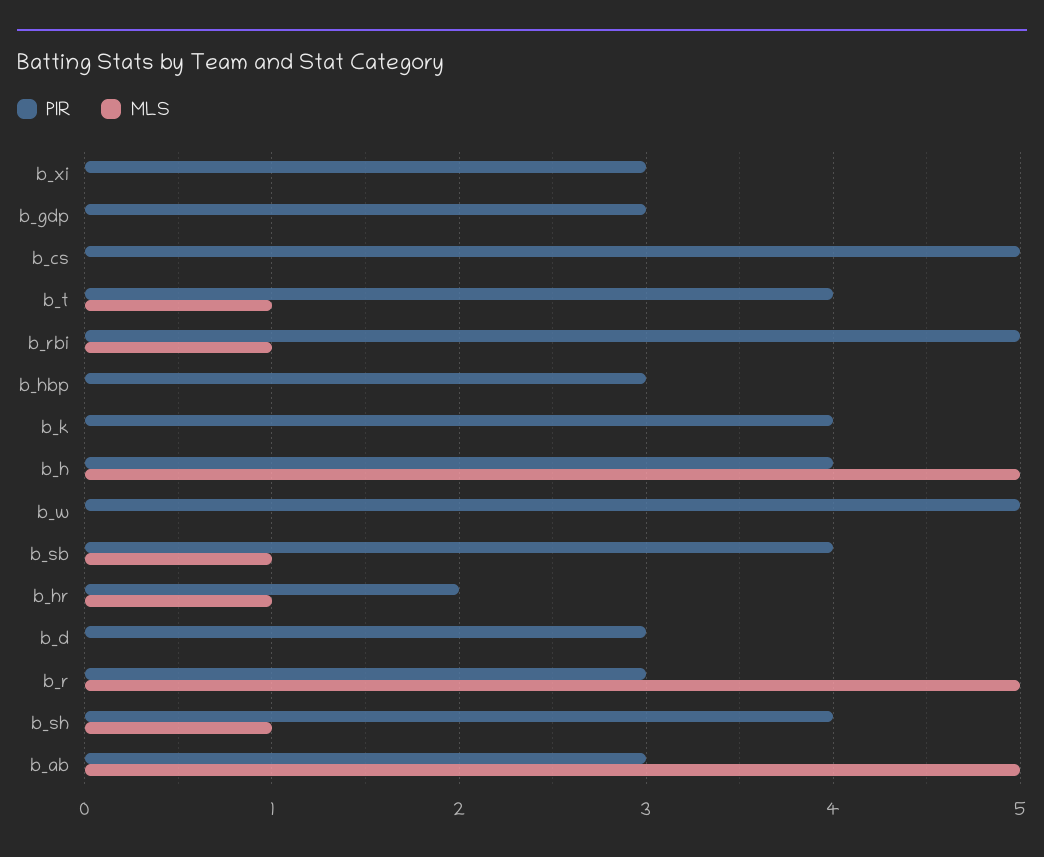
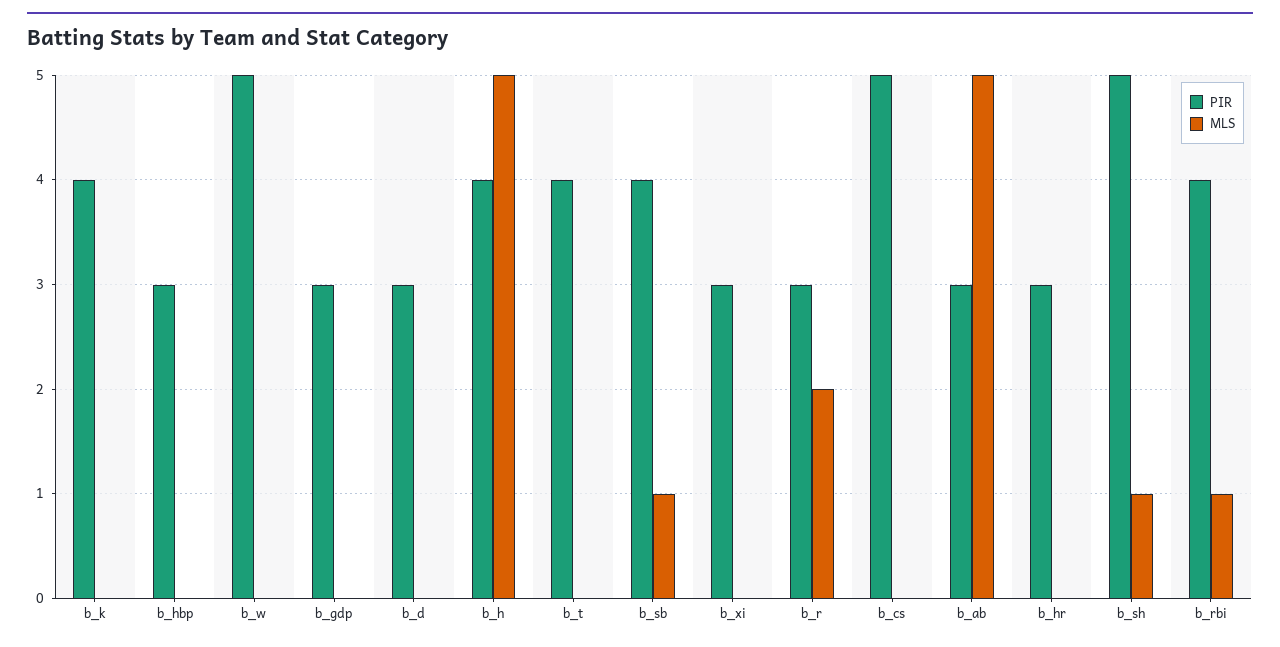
MLS, b_t: 1 -> 0
PIR, b_rbi: 5 -> 4
PIR, b_hr: 2 -> 3
MLS, b_hr: 1 -> 0
MLS, b_r: 5 -> 2
PIR, b_sh: 4 -> 5

